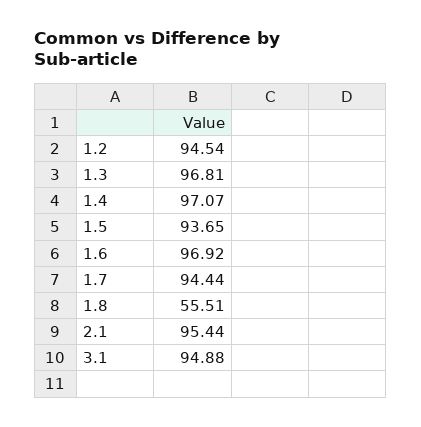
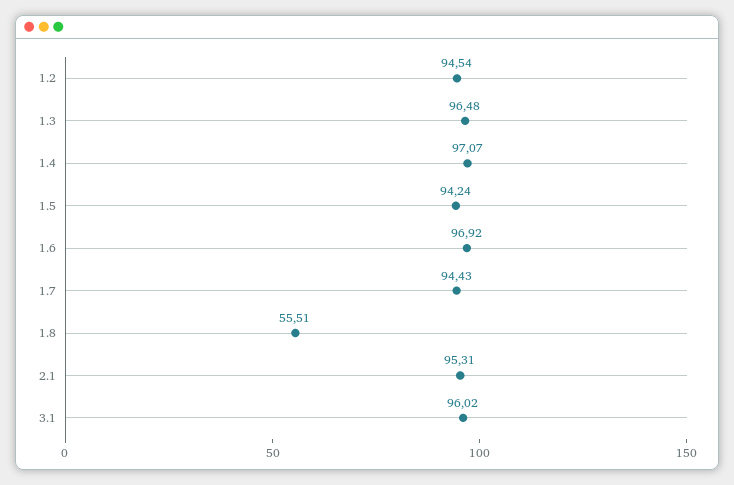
1.3: 96.81 -> 96.48
1.5: 93.65 -> 94.24
1.7: 94.44 -> 94.43
2.1: 95.44 -> 95.31
3.1: 94.88 -> 96.02

